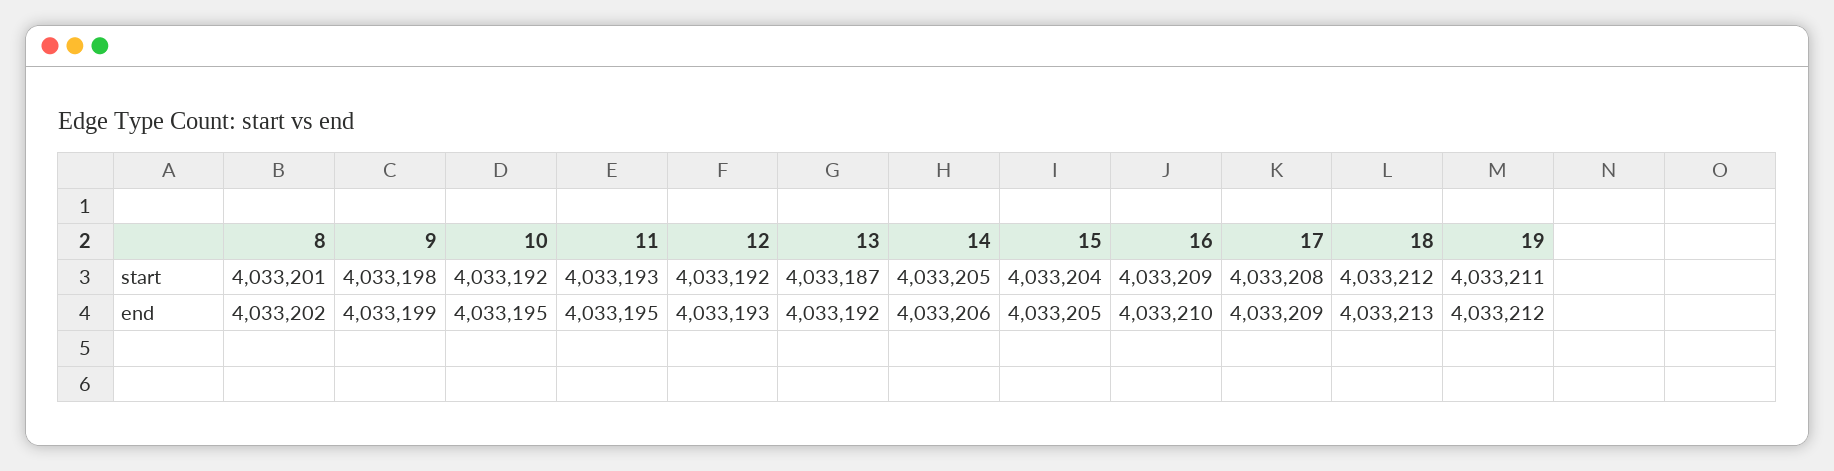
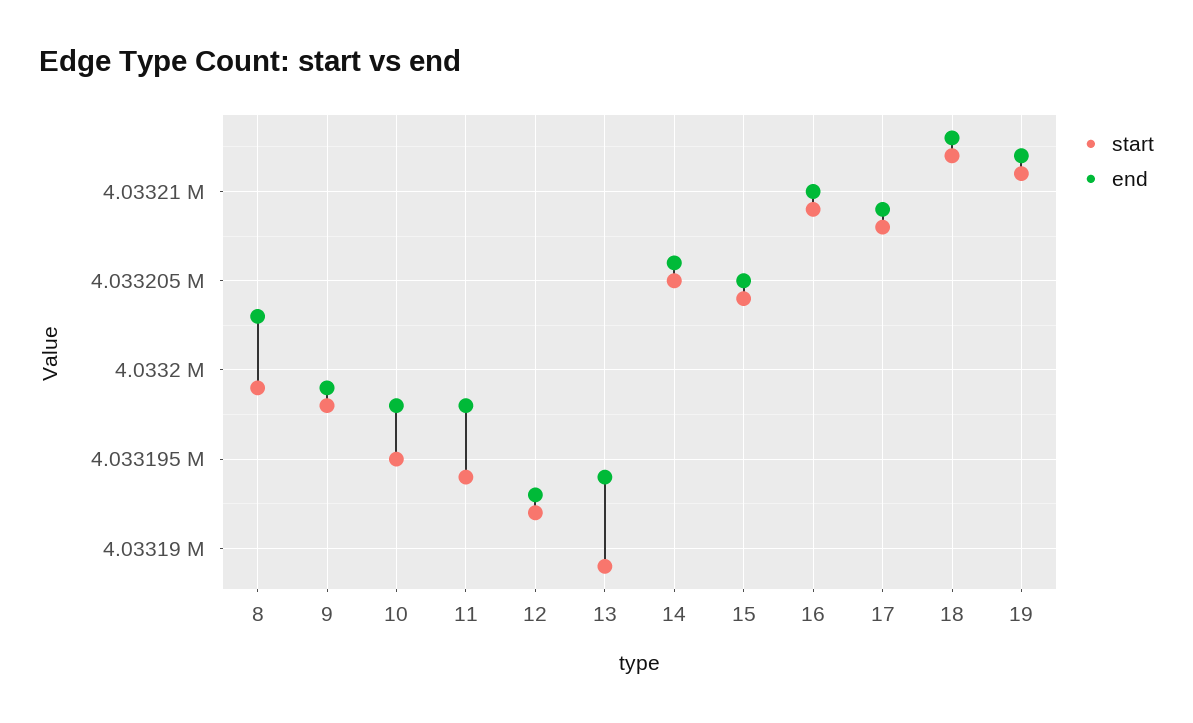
start, 8: 4033201 -> 4033199
start, 10: 4033192 -> 4033195
start, 11: 4033193 -> 4033194
start, 13: 4033187 -> 4033189
end, 8: 4033202 -> 4033203
end, 10: 4033195 -> 4033198
end, 11: 4033195 -> 4033198
end, 13: 4033192 -> 4033194

